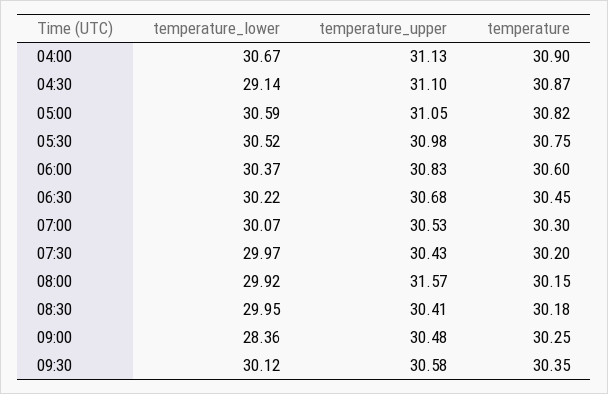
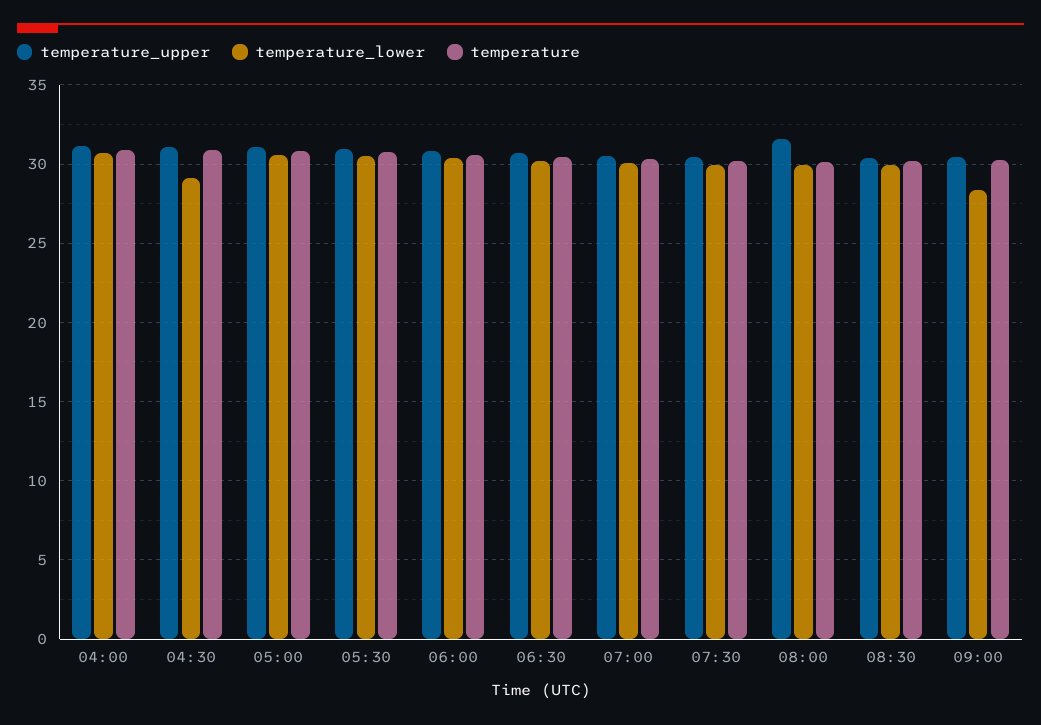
temperature_lower, 09:30: 30.12 -> none
temperature_upper, 09:30: 30.58 -> none
temperature, 09:30: 30.35 -> none

